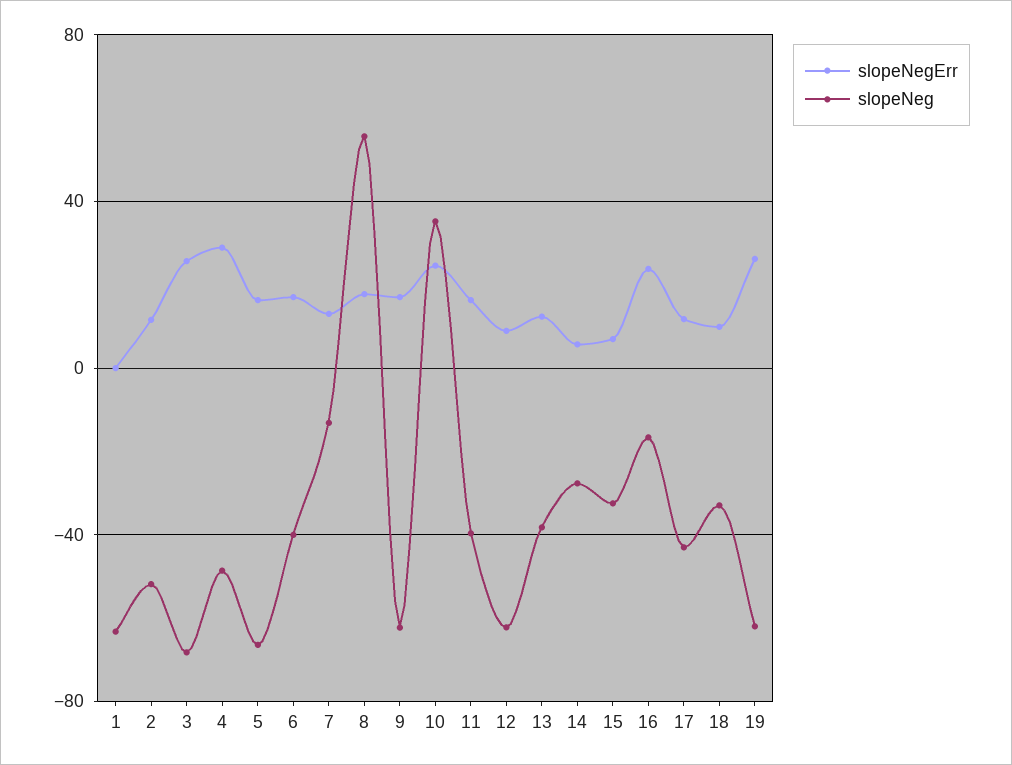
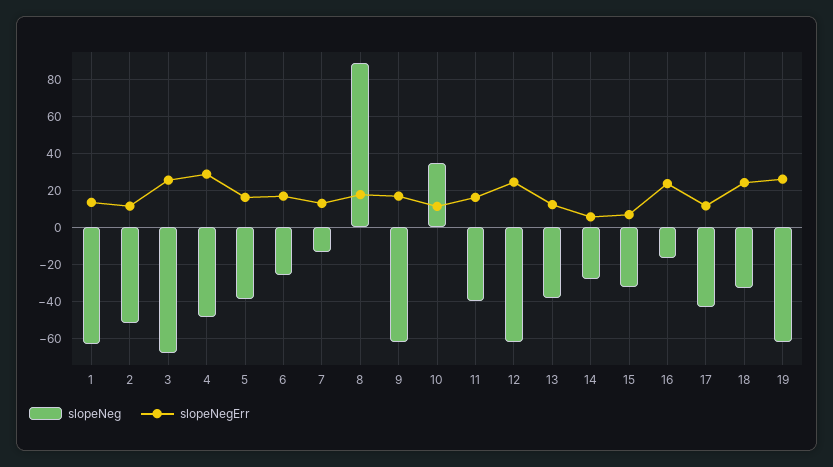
slopeNegErr, 1: 0 -> 15
slopeNeg, 5: -65 -> -40
slopeNeg, 6: -40 -> -25
slopeNeg, 8: 55 -> 90
slopeNegErr, 10: 25 -> 10
slopeNegErr, 12: 10 -> 25
slopeNegErr, 18: 10 -> 25

